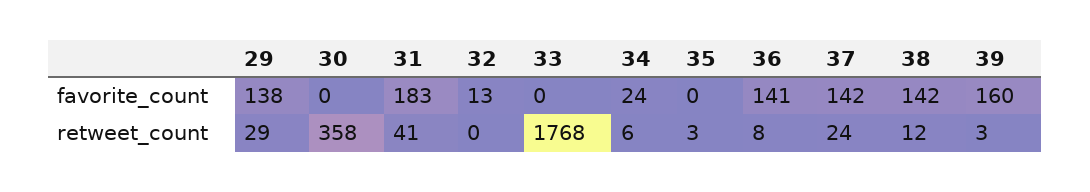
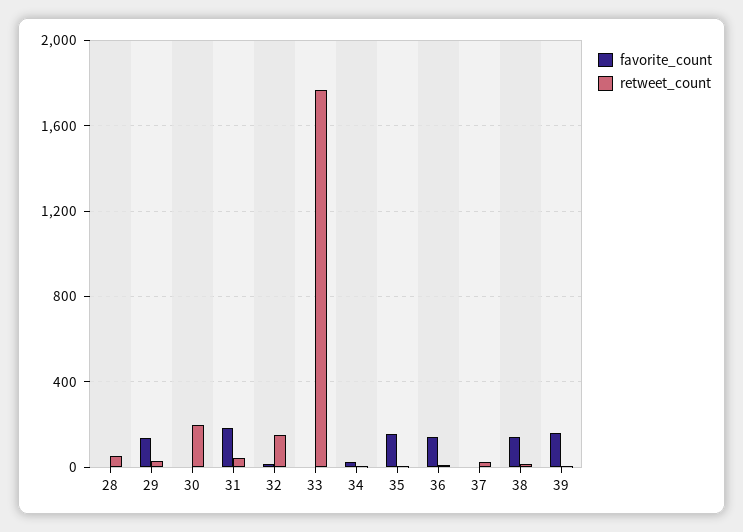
favorite_count, 35: 0 -> 150
favorite_count, 37: 142 -> 0
retweet_count, 30: 358 -> 200
retweet_count, 32: 0 -> 150
favorite_count, 28: none -> 0
retweet_count, 28: none -> 50

